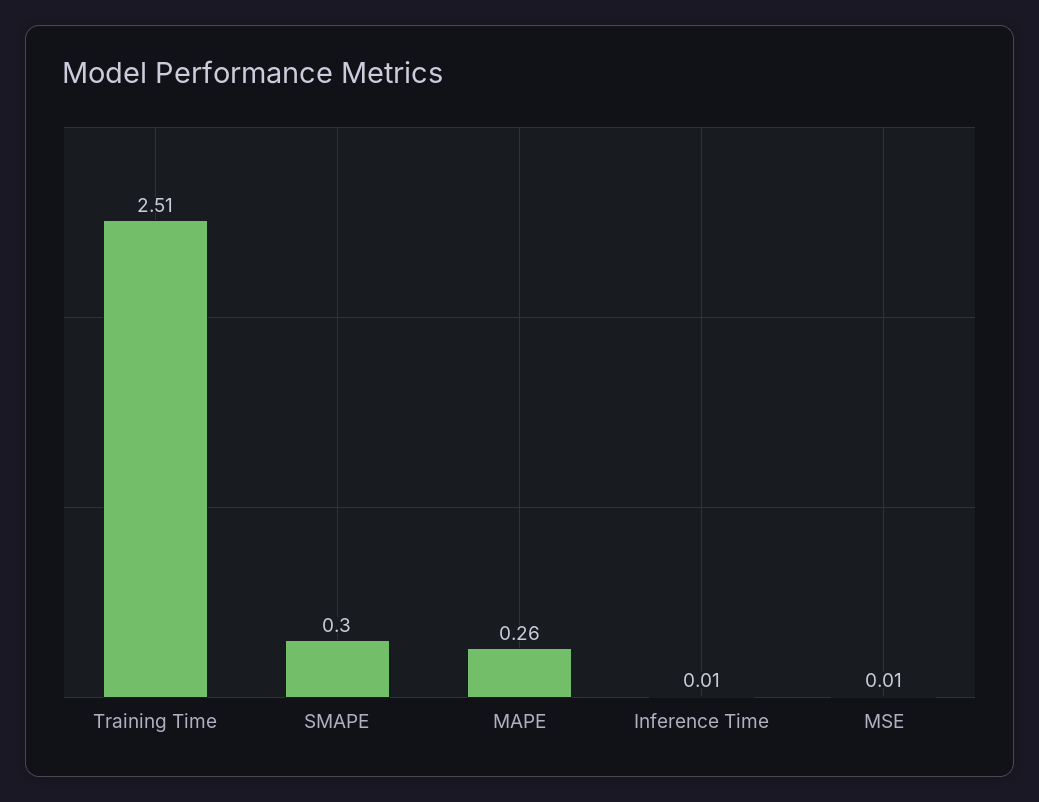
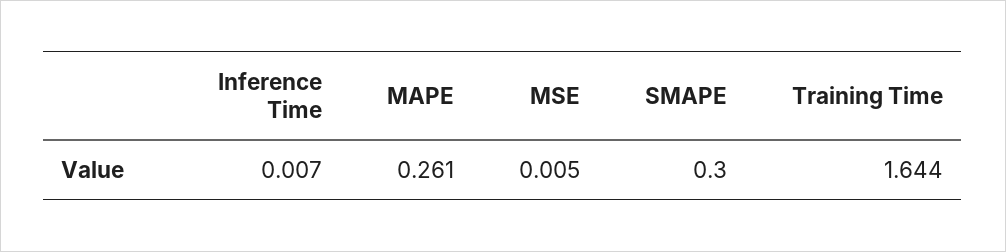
Training Time: 2.51 -> 1.644

